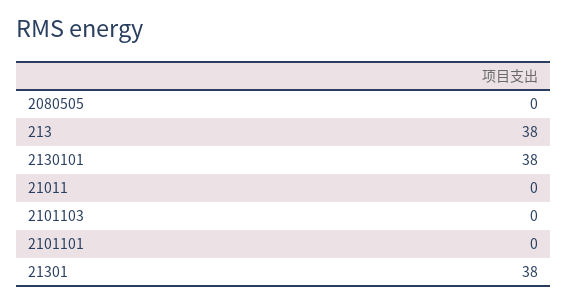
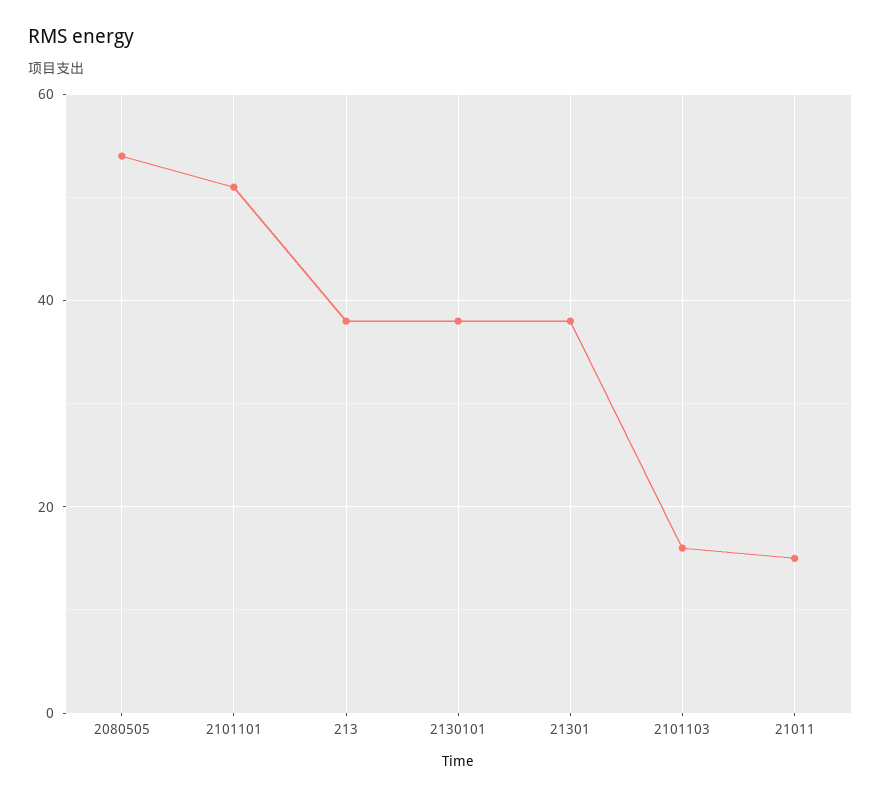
2080505: 0 -> 55
21011: 0 -> 15
2101103: 0 -> 15
2101101: 0 -> 50

